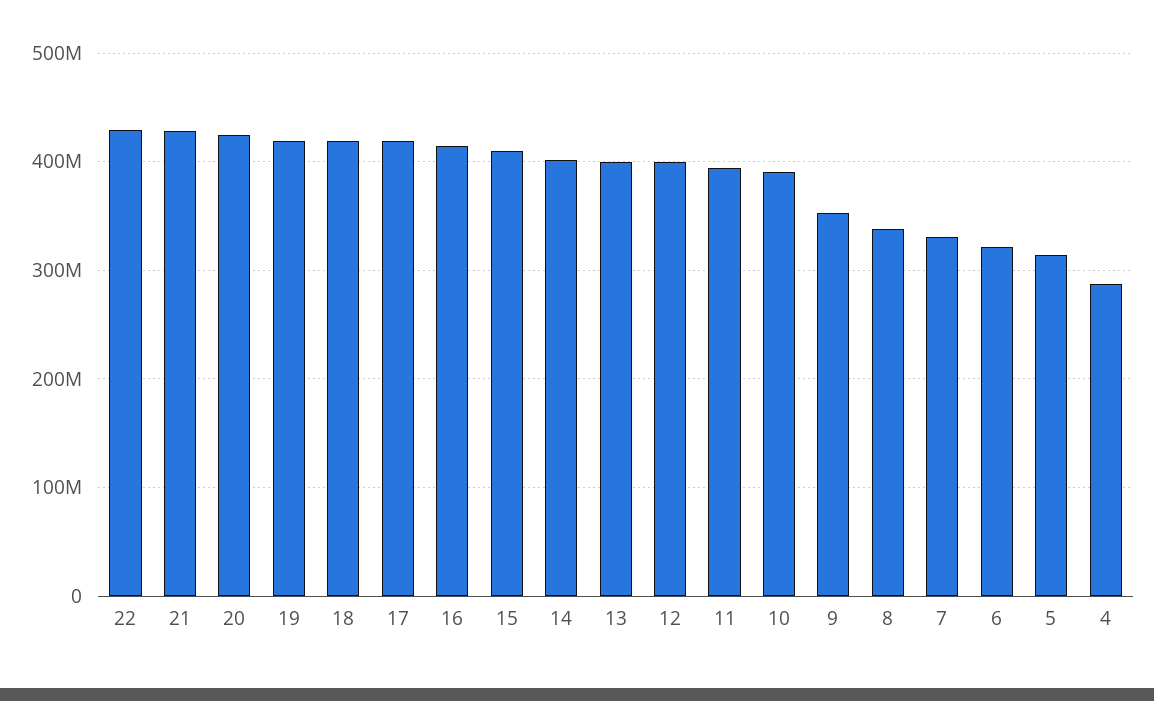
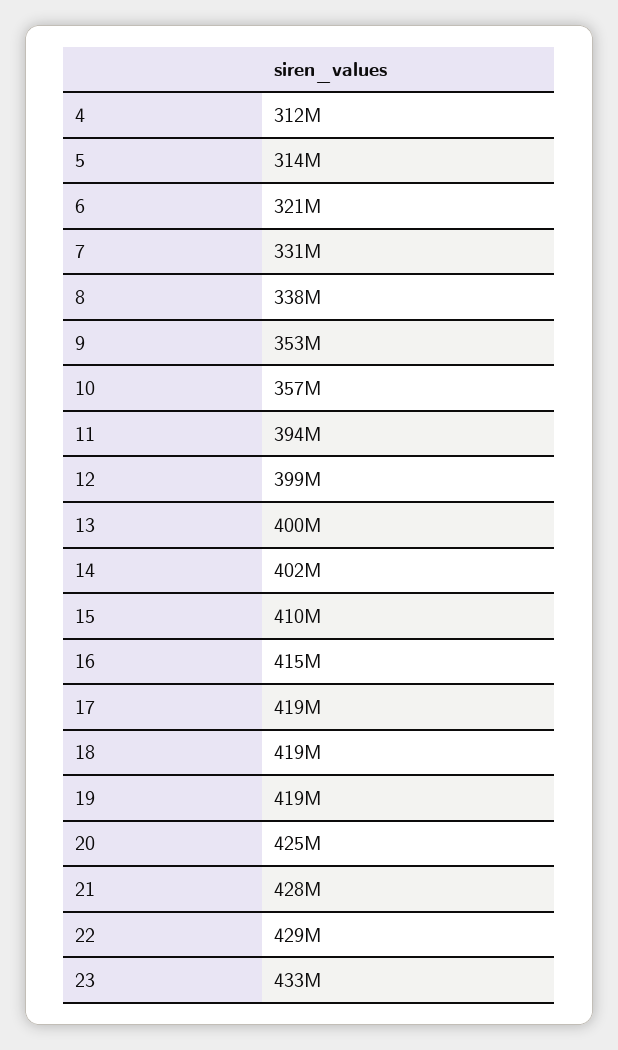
10: 390000000 -> 357000000
4: 290000000 -> 312000000
23: none -> 433000000

